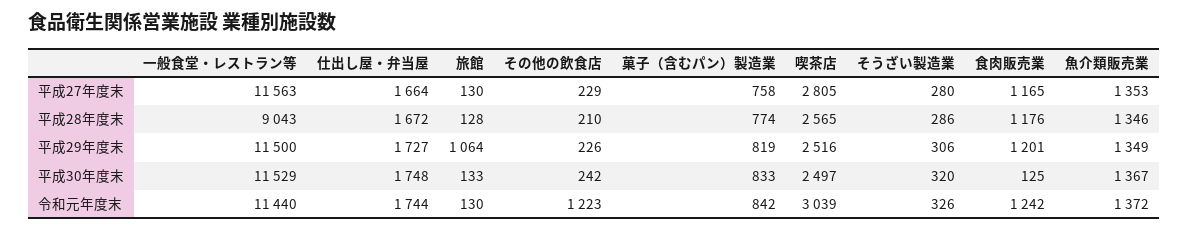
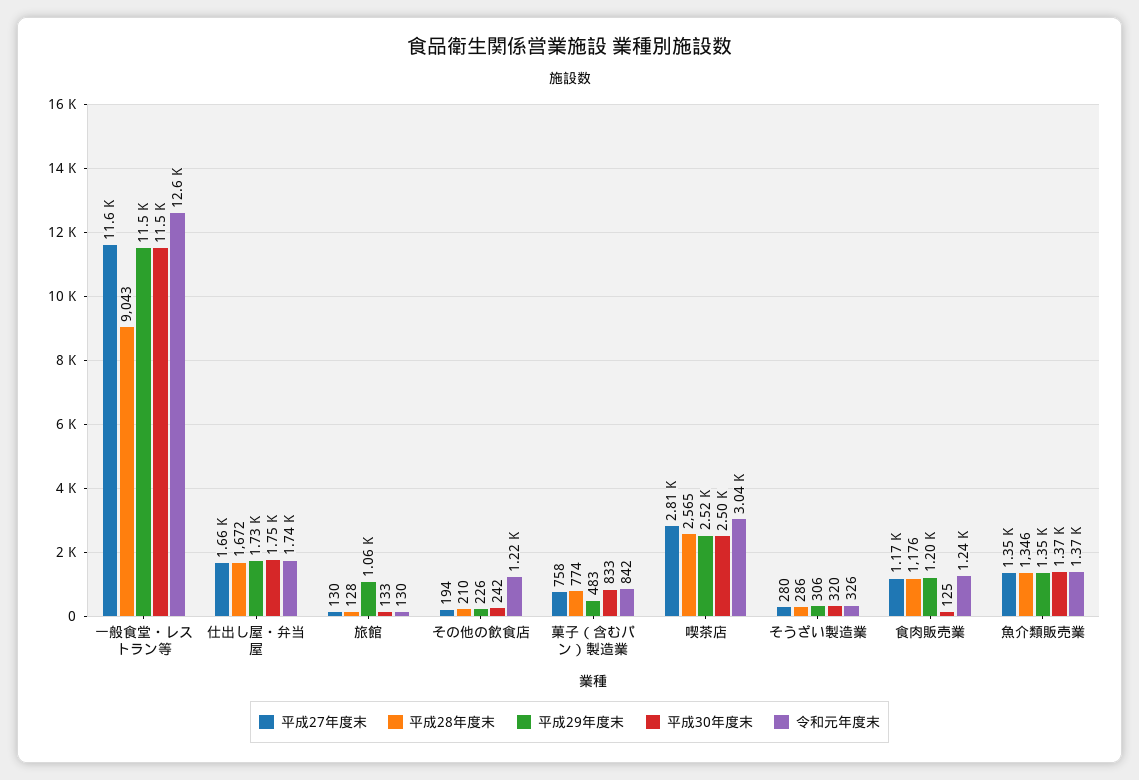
平成27年度末, その他の飲食店: 229 -> 194
平成29年度末, 菓子（含むパン）製造業: 819 -> 483
令和元年度末, 一般食堂・レストラン等: 11440 -> 12600

